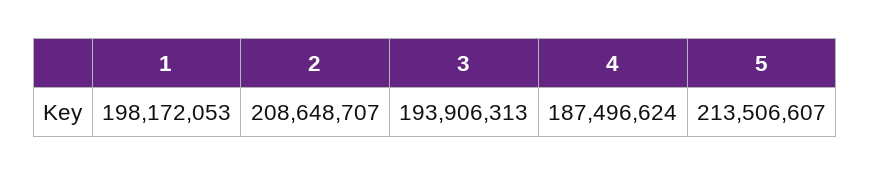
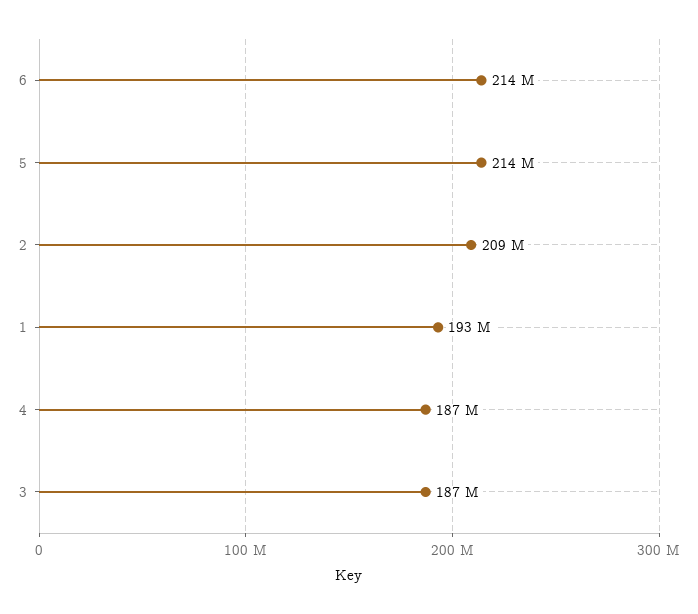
1: 198172053 -> 193000000
3: 193906313 -> 187000000
6: none -> 214000000

